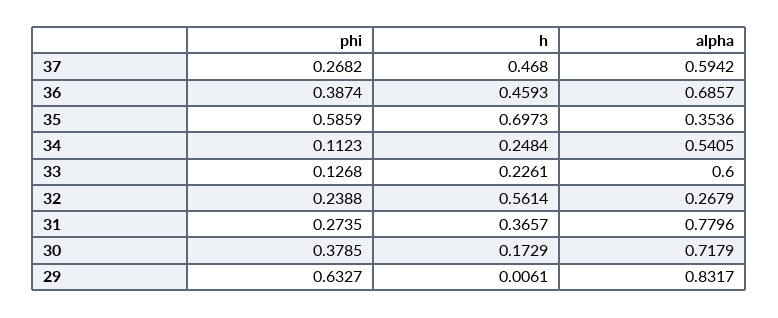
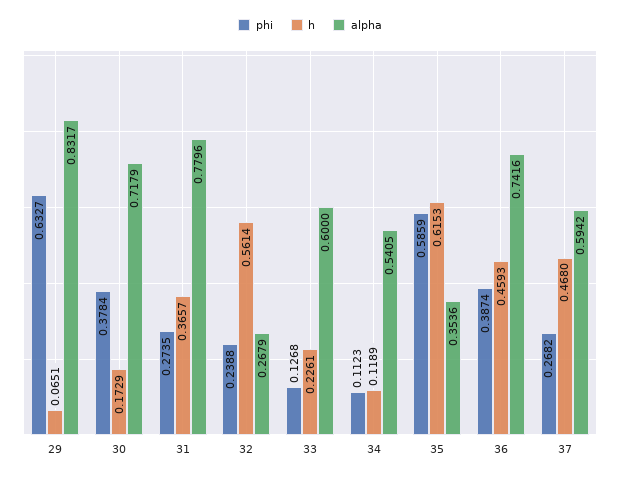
alpha, 36: 0.6857 -> 0.7416
h, 35: 0.6973 -> 0.6153
h, 34: 0.2484 -> 0.1189
phi, 30: 0.3785 -> 0.3784
h, 29: 0.0061 -> 0.0651

